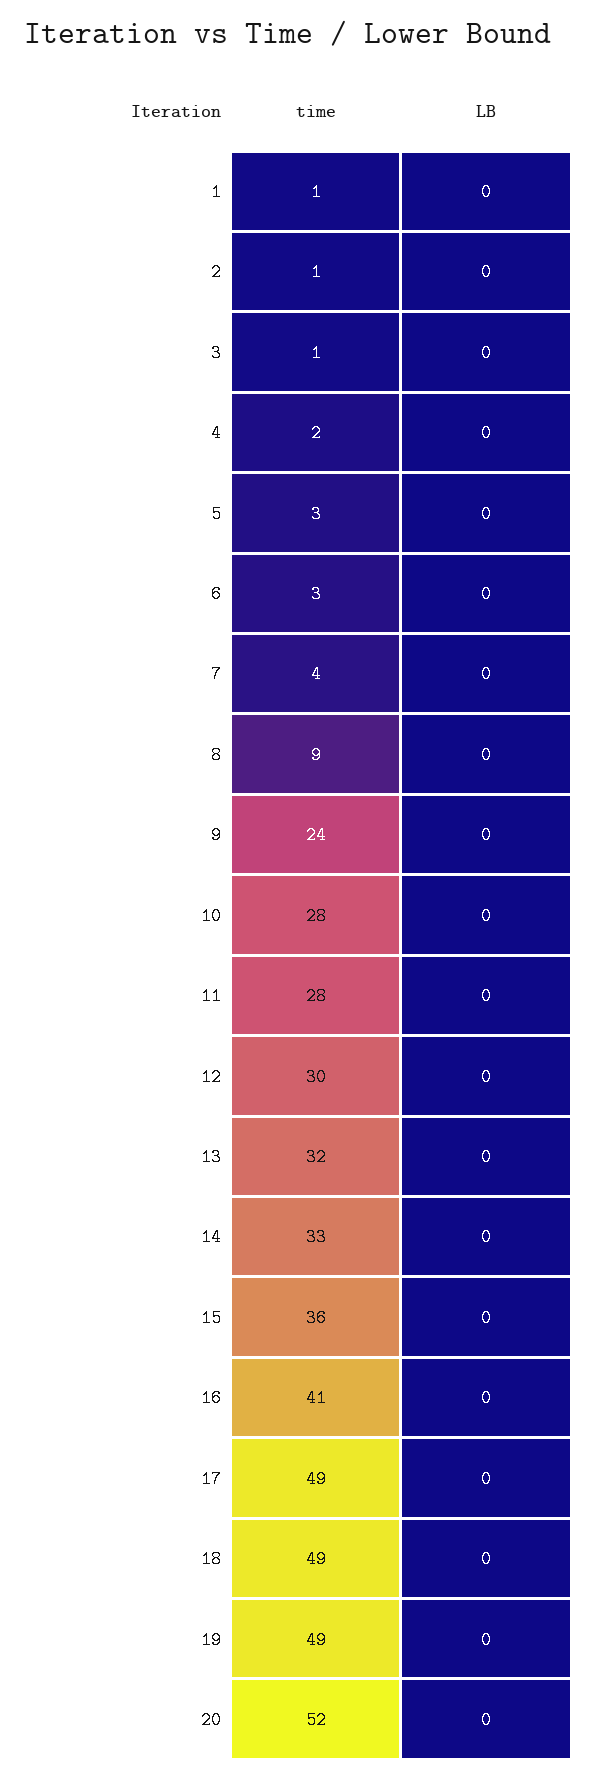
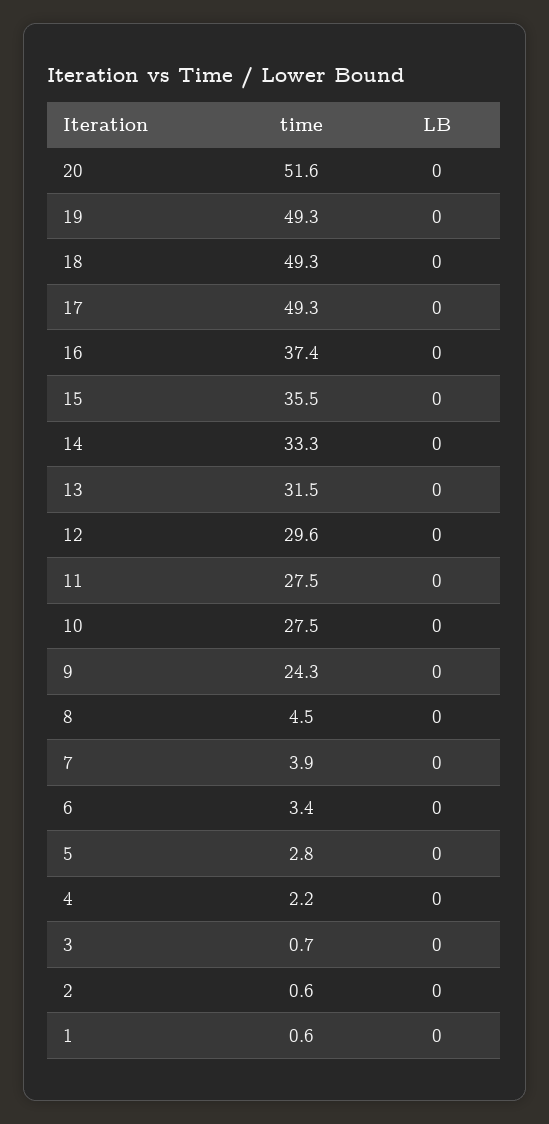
time, 8: 9 -> 4.5
time, 16: 41 -> 37.4

